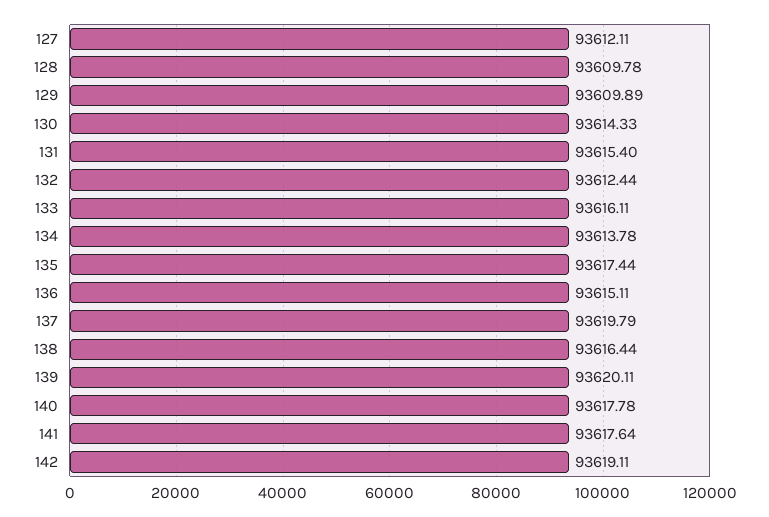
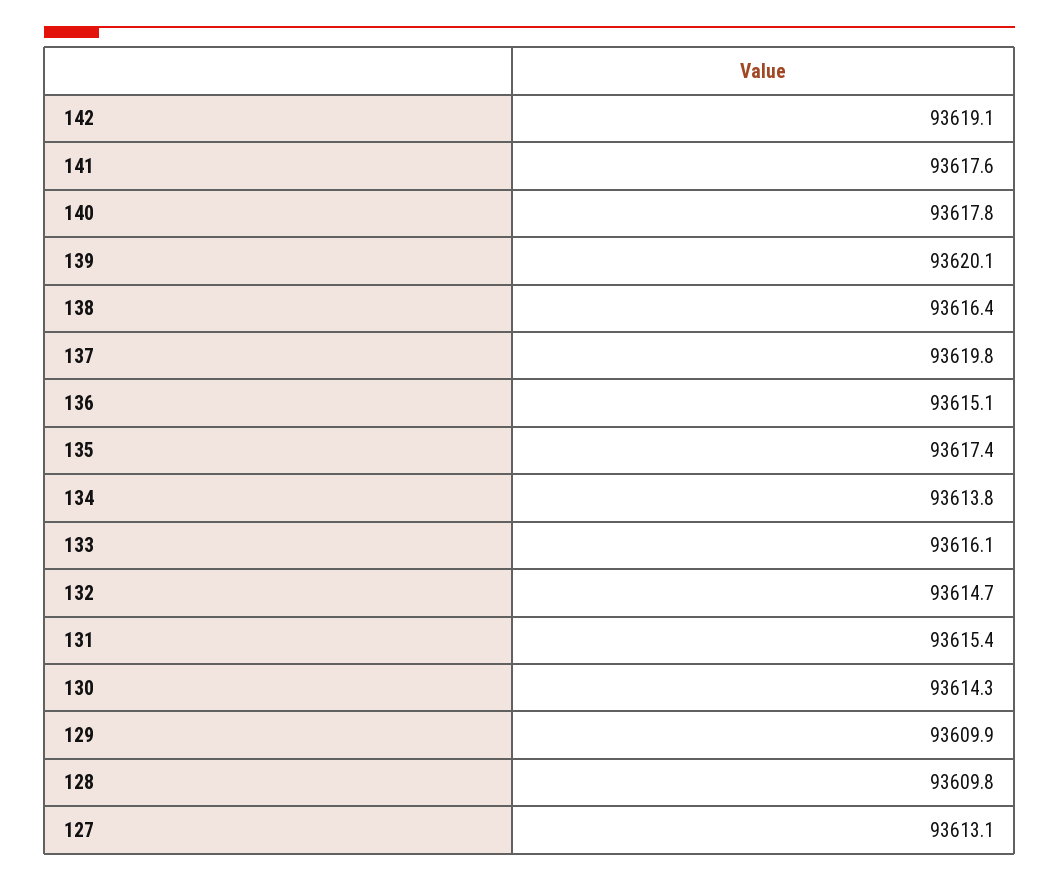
127: 93612.11 -> 93613.1
132: 93612.44 -> 93614.7

